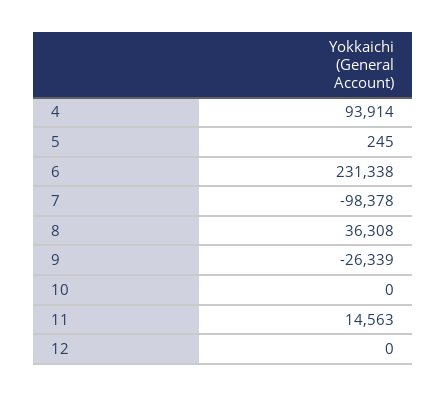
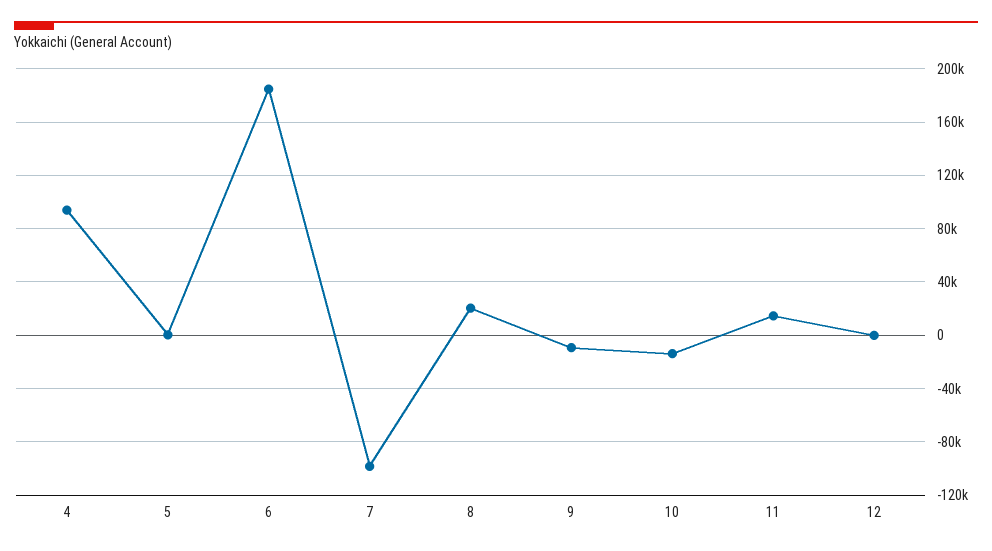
6: 231338 -> 185000
8: 36308 -> 20000
9: -26339 -> -10000
10: 0 -> -15000

